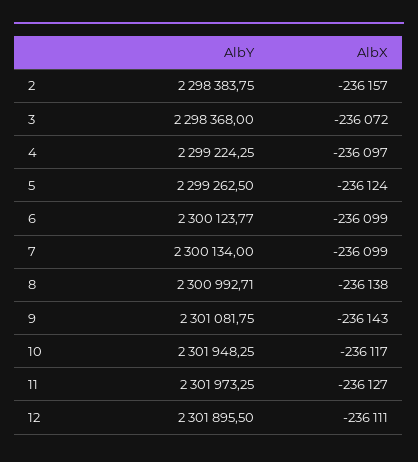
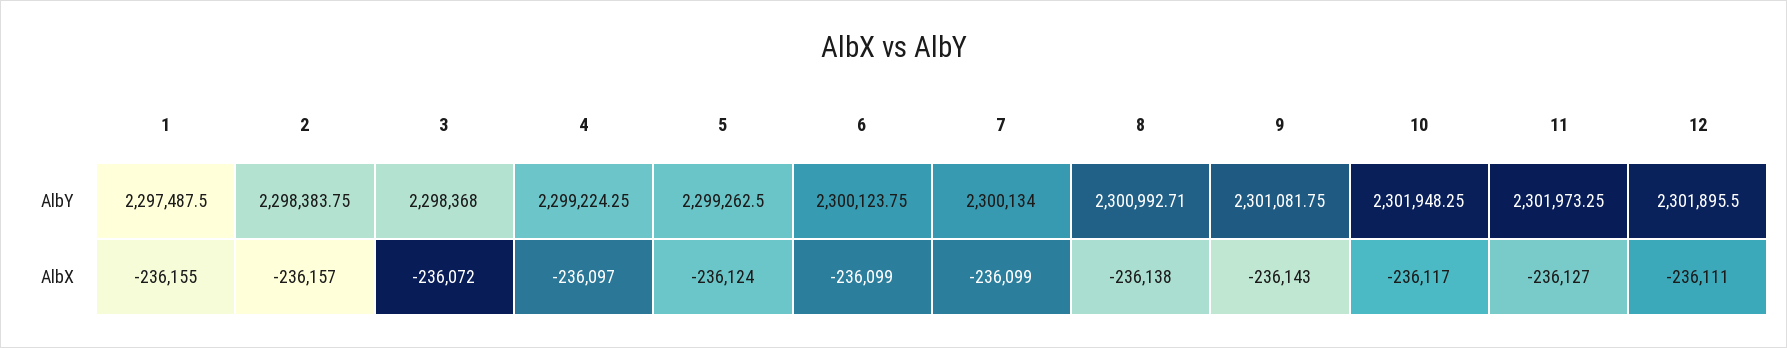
AlbY, 6: 2300123.77 -> 2300123.75
AlbY, 1: none -> 2297487.5
AlbX, 1: none -> -236155

